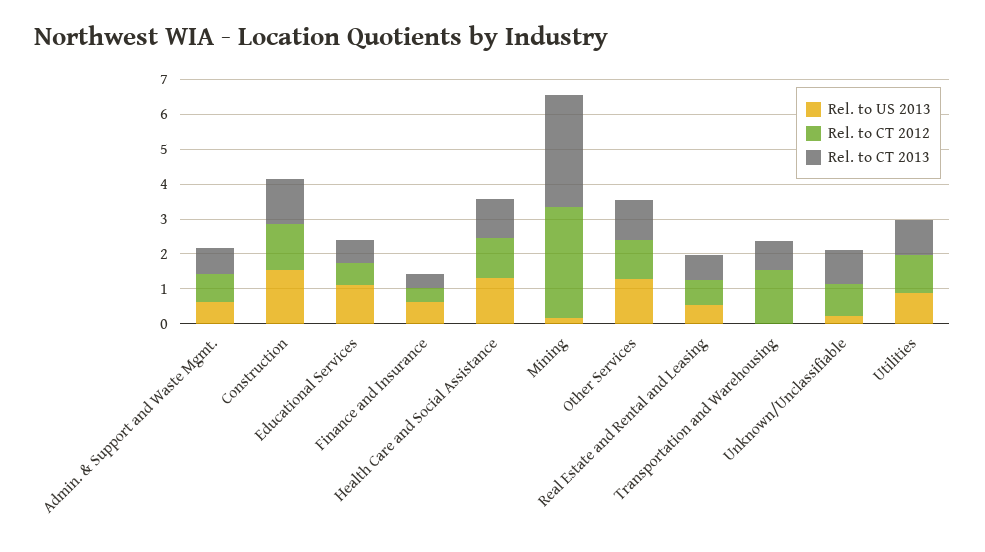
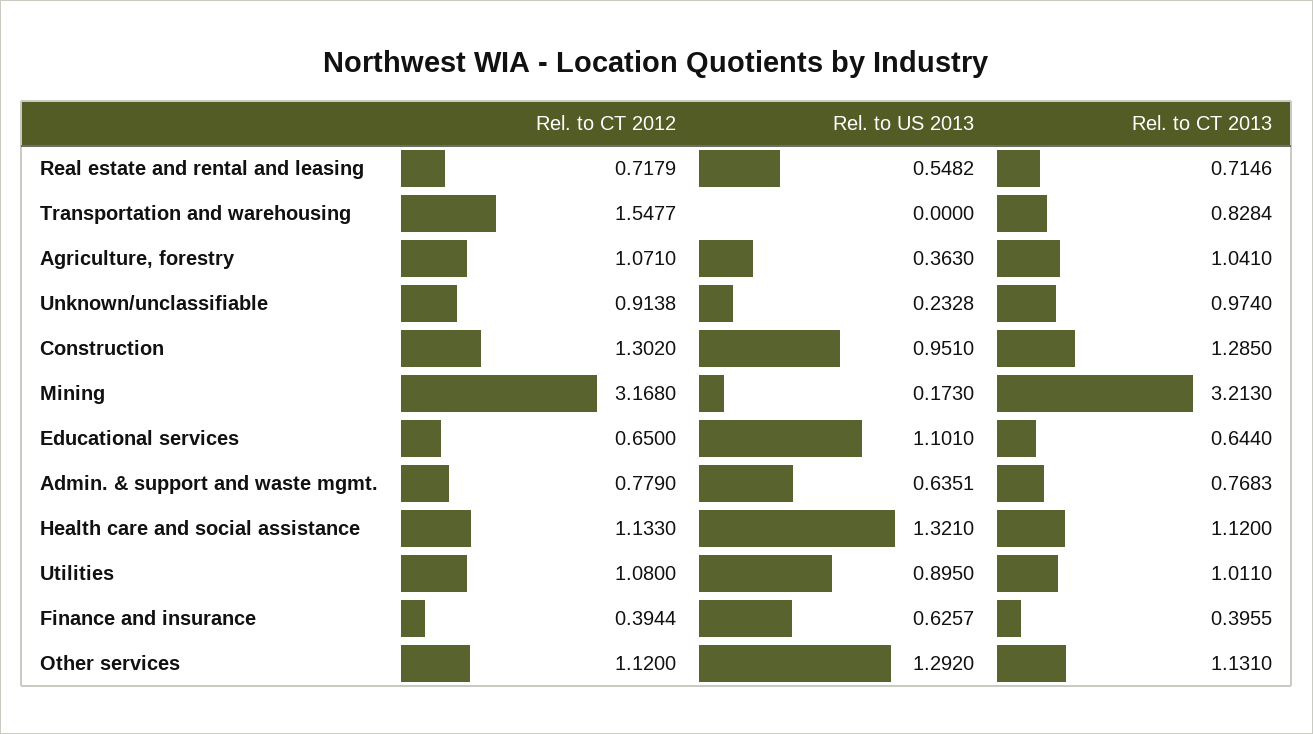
Rel. to US 2013, Construction: 1.5 -> 0.951
Rel. to CT 2012, Agriculture, forestry: none -> 1.071
Rel. to US 2013, Agriculture, forestry: none -> 0.363
Rel. to CT 2013, Agriculture, forestry: none -> 1.041

